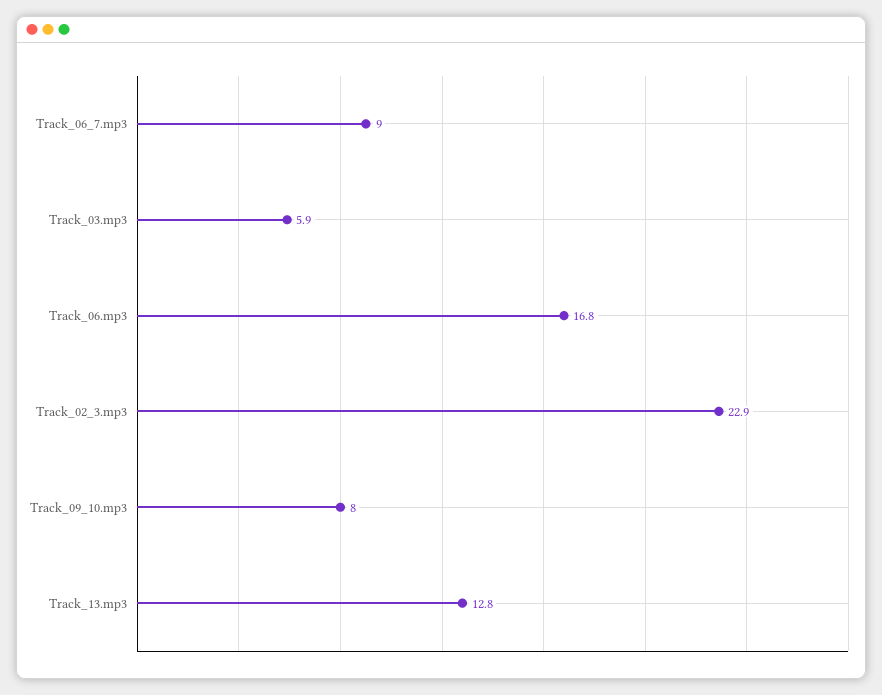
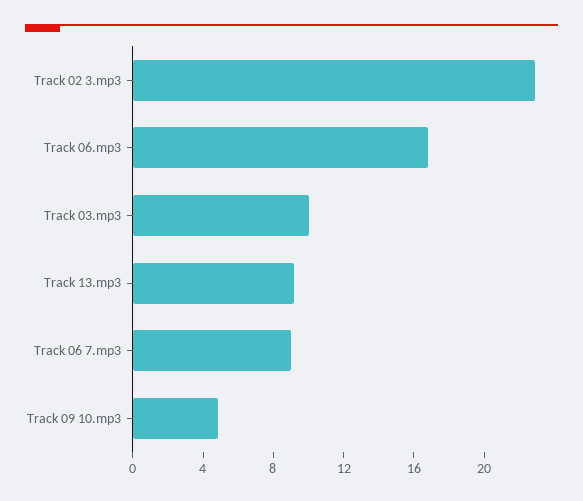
Track_03.mp3: 5.9 -> 10
Track_09_10.mp3: 8 -> 5
Track_13.mp3: 12.8 -> 9

